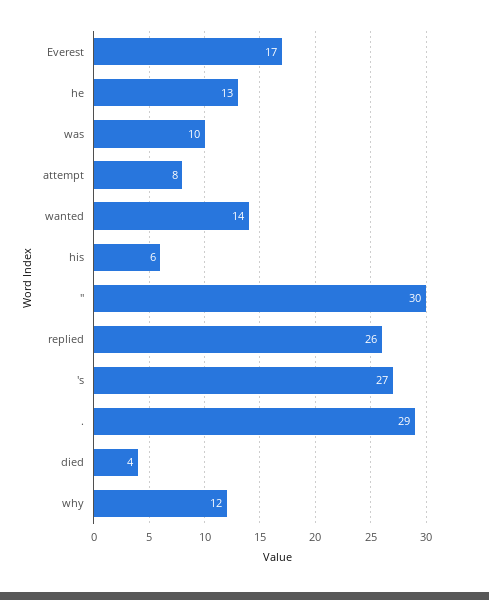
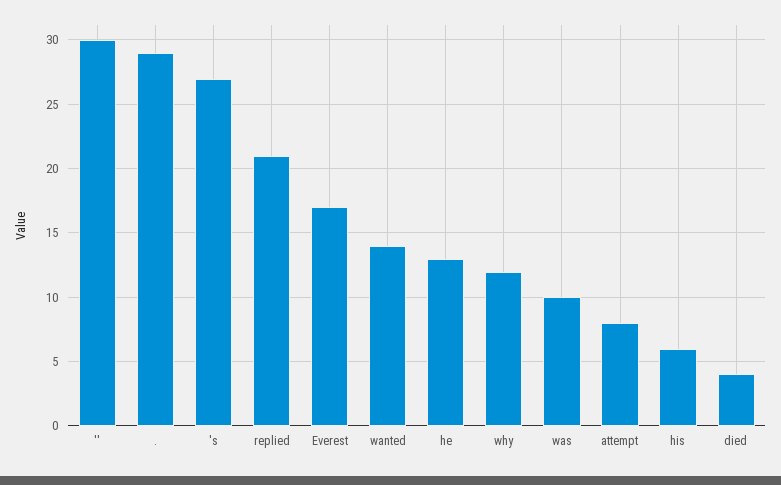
replied: 26 -> 21

